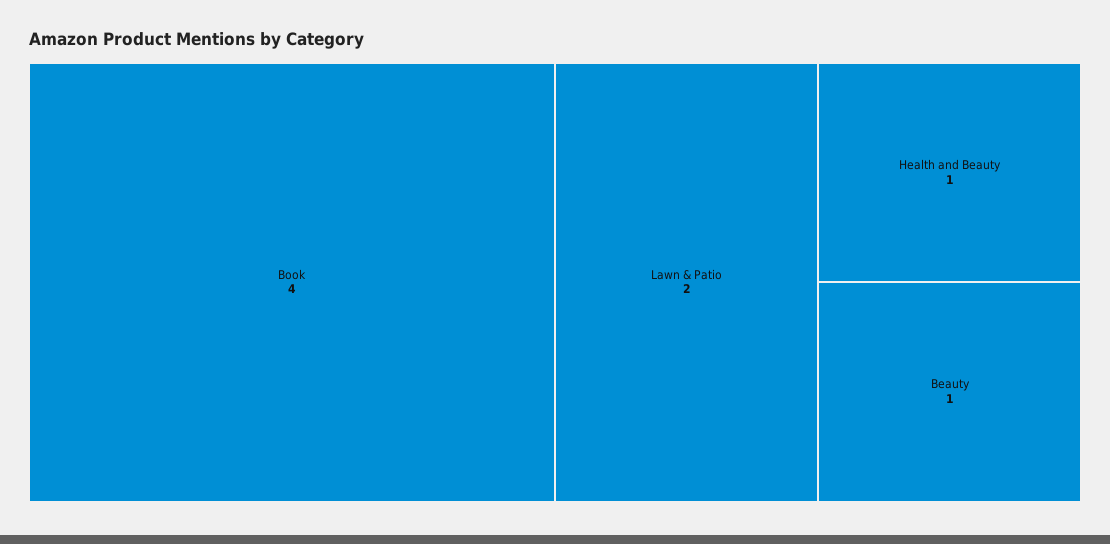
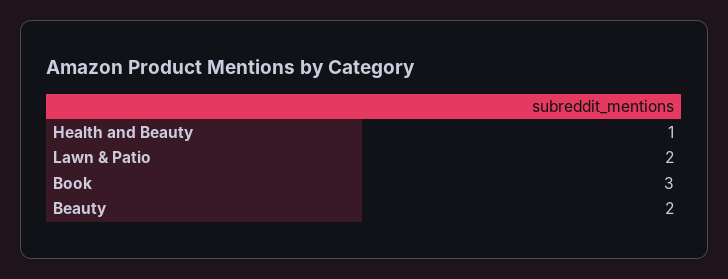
Book: 4 -> 3
Beauty: 1 -> 2

